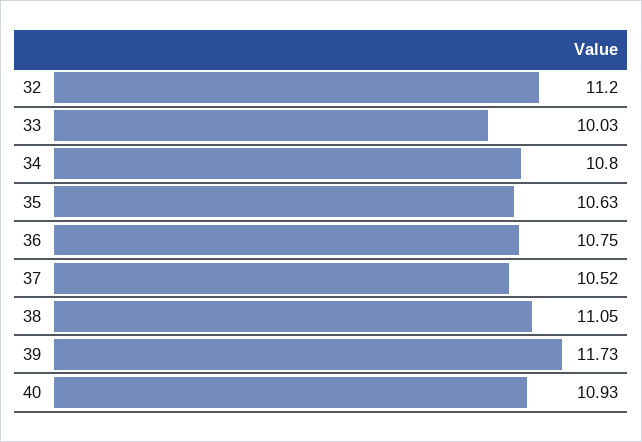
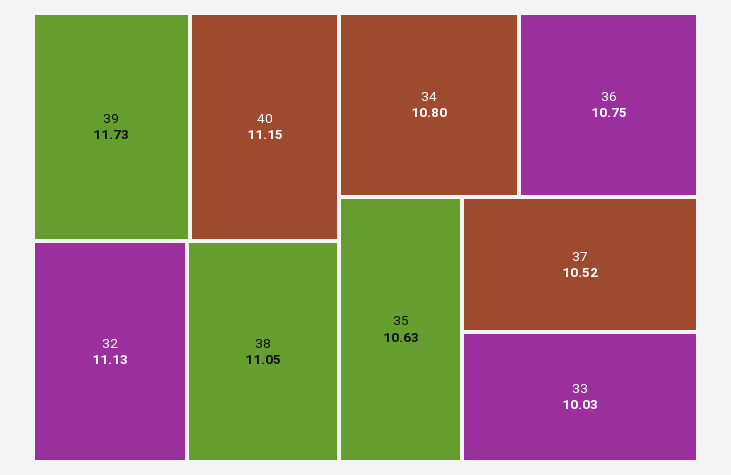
32: 11.2 -> 11.13
40: 10.93 -> 11.15

